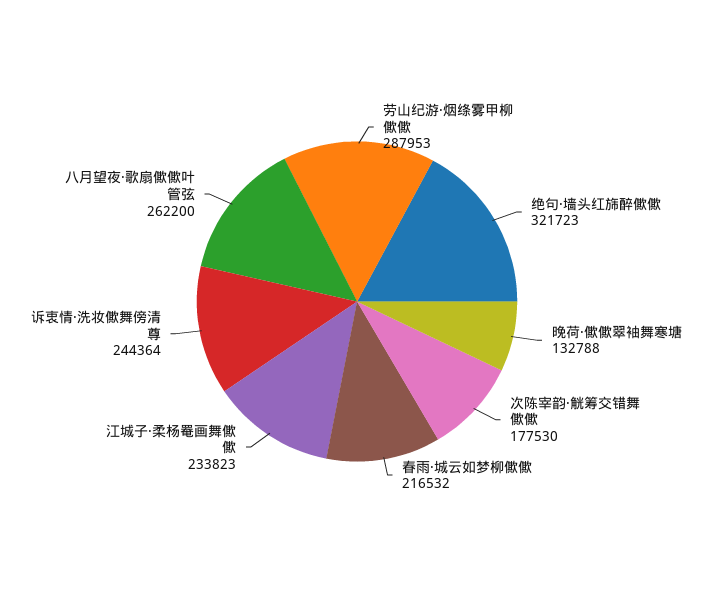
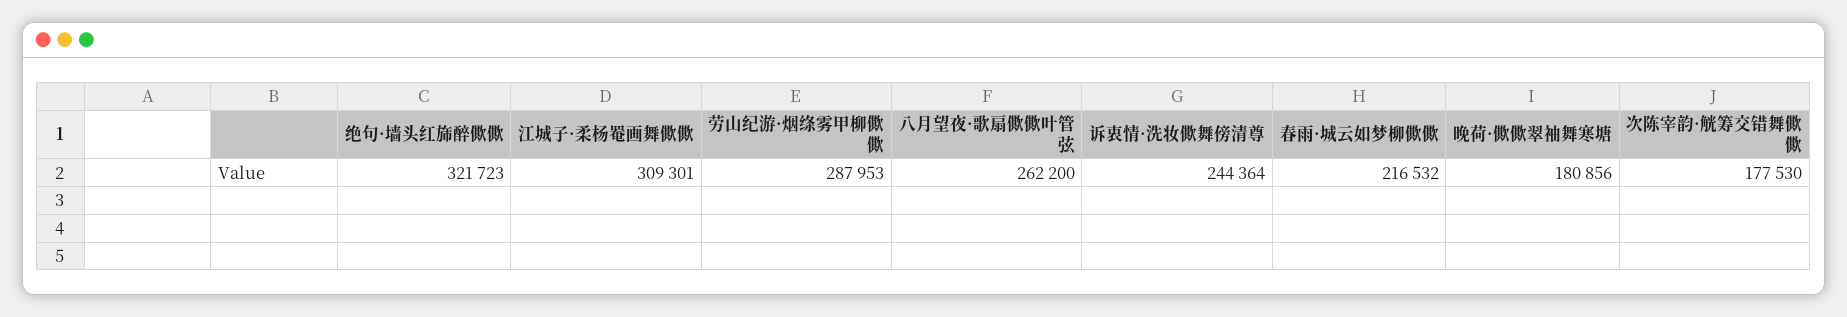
晚荷·僛僛翠袖舞寒塘: 132788 -> 180856
江城子·柔杨罨画舞僛僛: 233823 -> 309301

